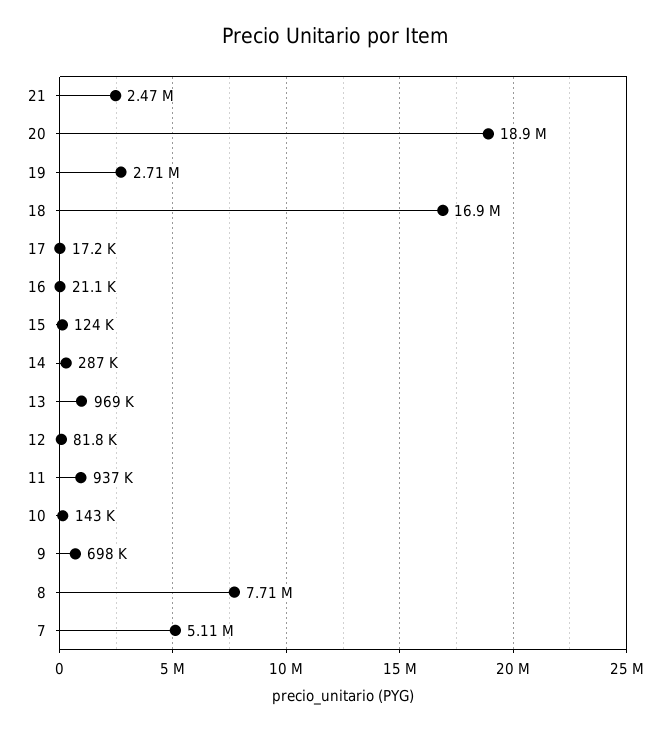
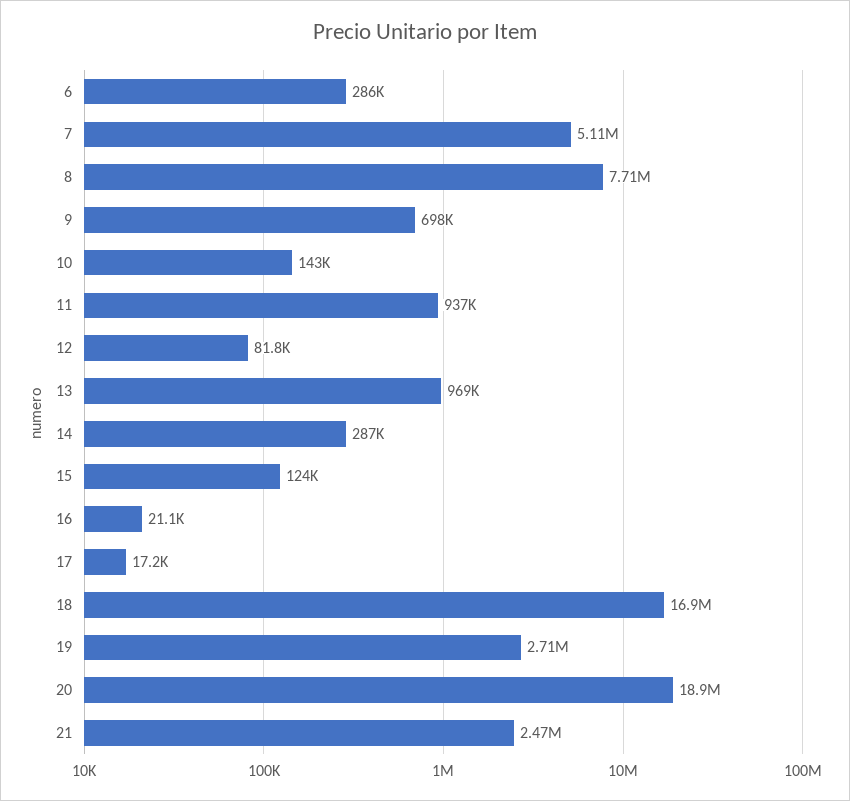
6: none -> 286000

